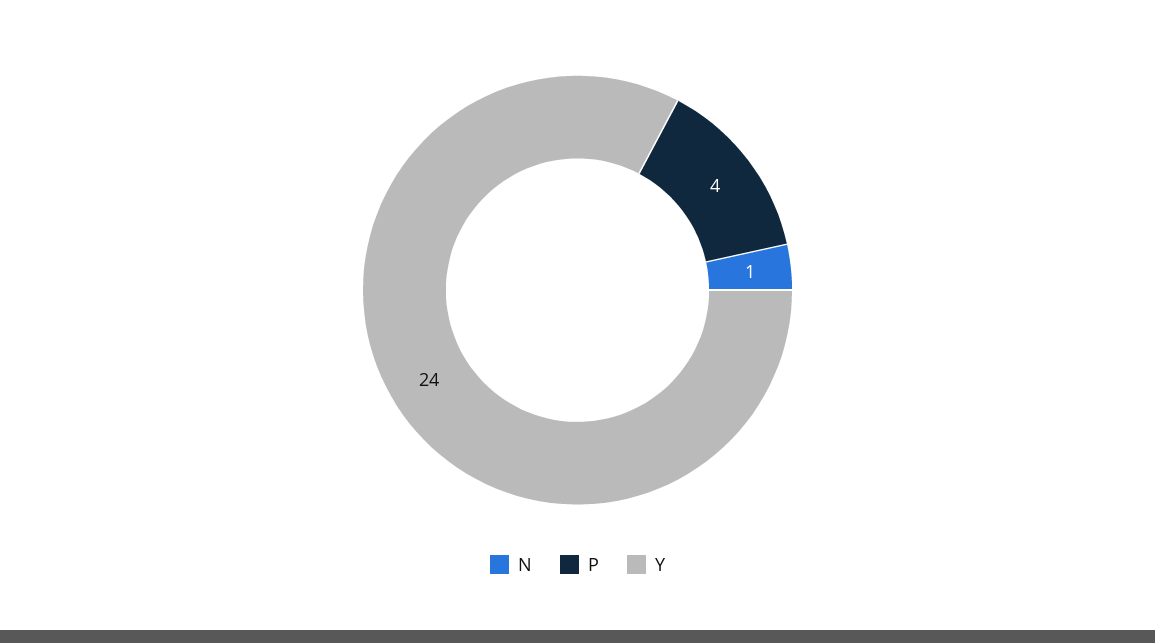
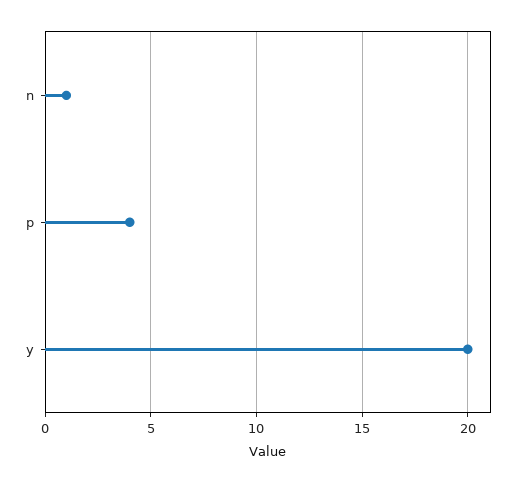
Y: 24 -> 20

